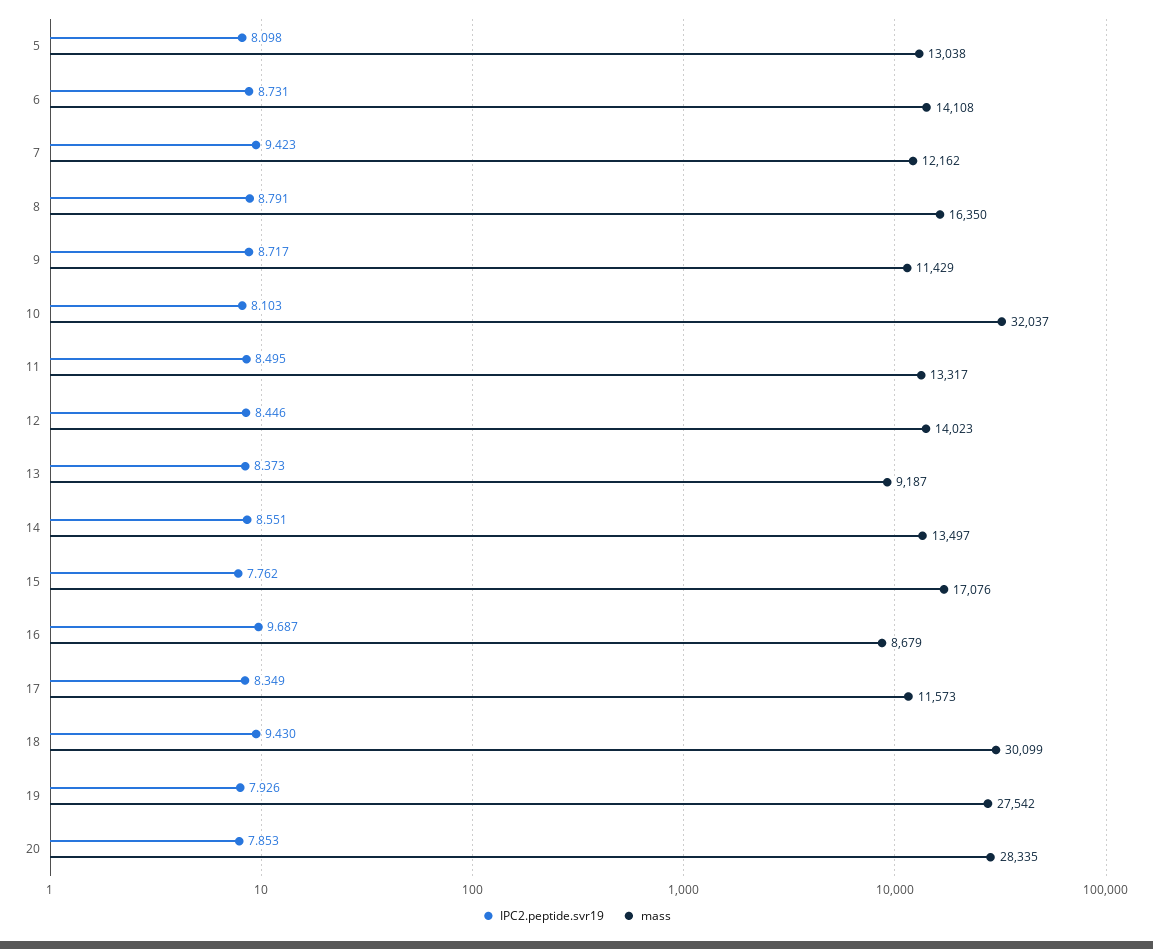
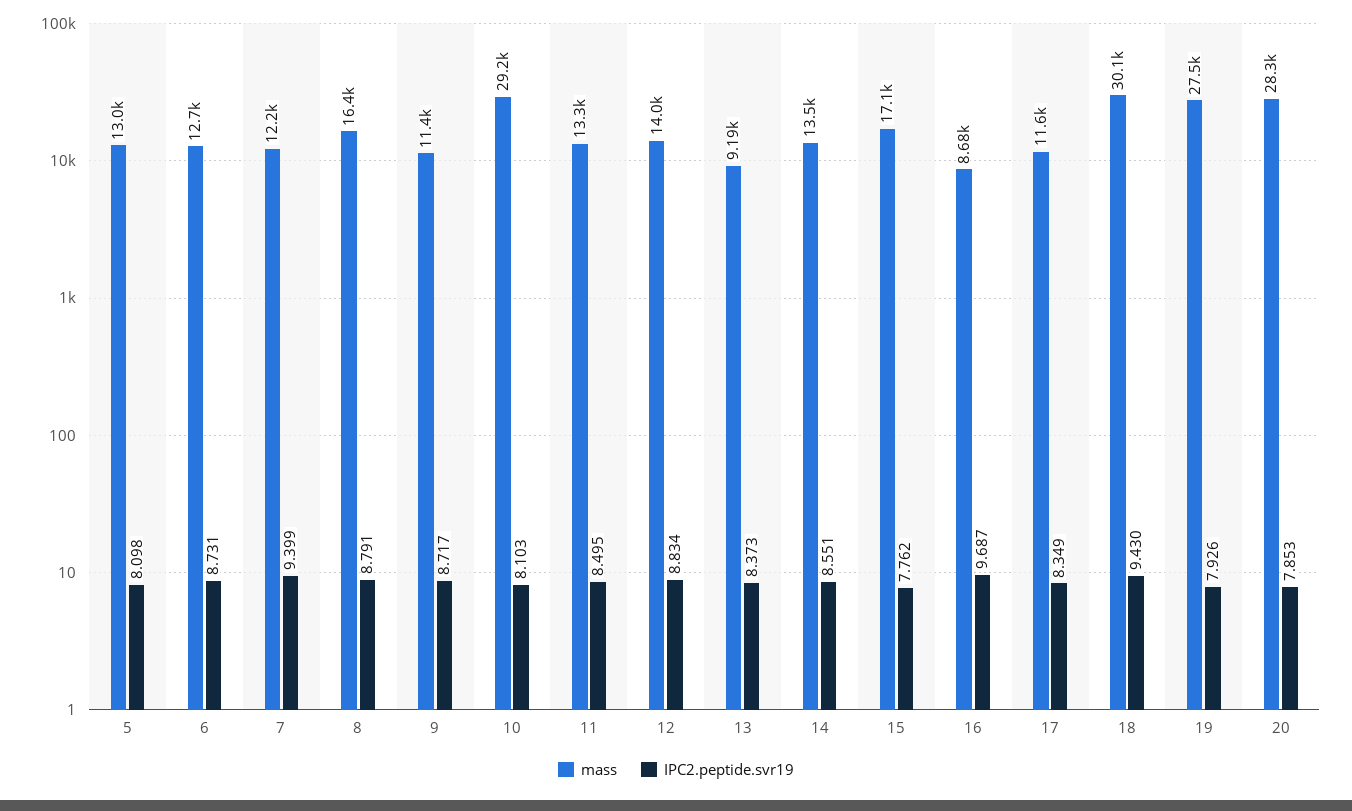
mass, 6: 14108 -> 12700
IPC2.peptide.svr19, 7: 9.423 -> 9.399
mass, 10: 32037 -> 29200
IPC2.peptide.svr19, 12: 8.446 -> 8.834

